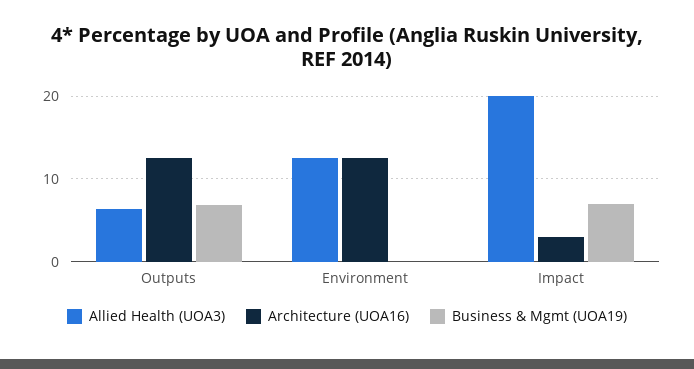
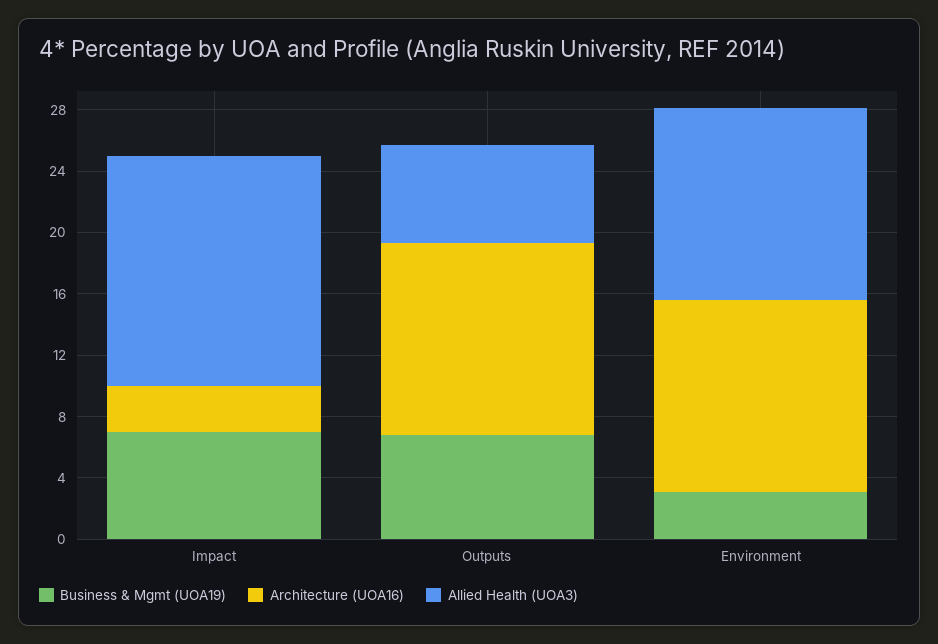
Business & Mgmt (UOA19), Environment: 0 -> 3
Allied Health (UOA3), Impact: 20 -> 15

